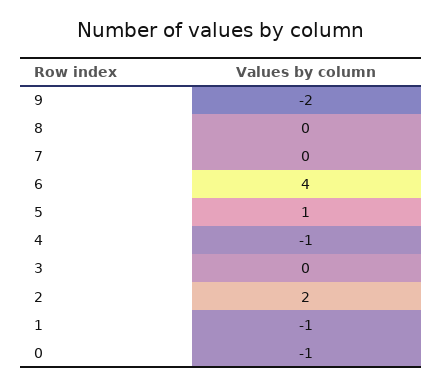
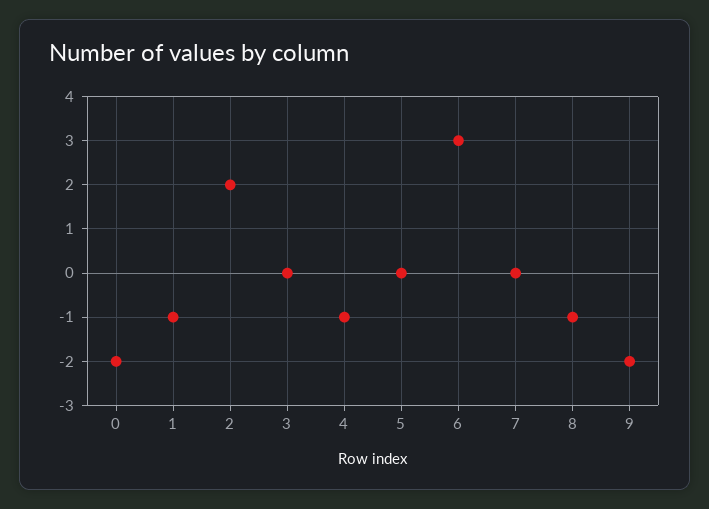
8: 0 -> -1
6: 4 -> 3
5: 1 -> 0
0: -1 -> -2

